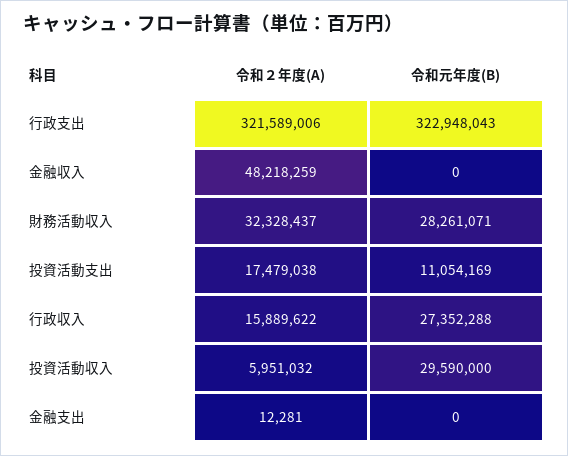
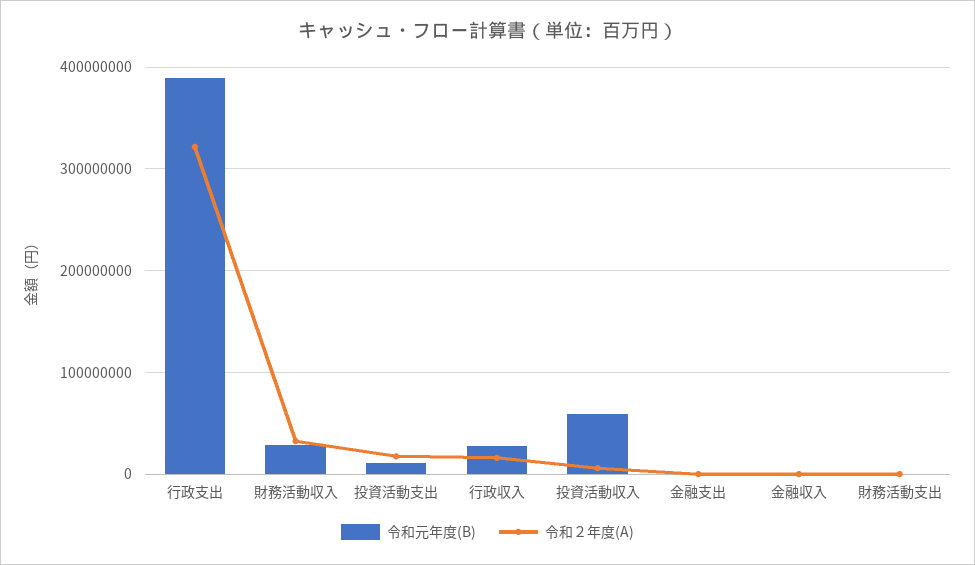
令和元年度(B), 行政支出: 322948043 -> 390000000
令和２年度(A), 金融収入: 48218259 -> 0
令和元年度(B), 投資活動収入: 29590000 -> 60000000
令和元年度(B), 財務活動支出: none -> 0
令和２年度(A), 財務活動支出: none -> 0

